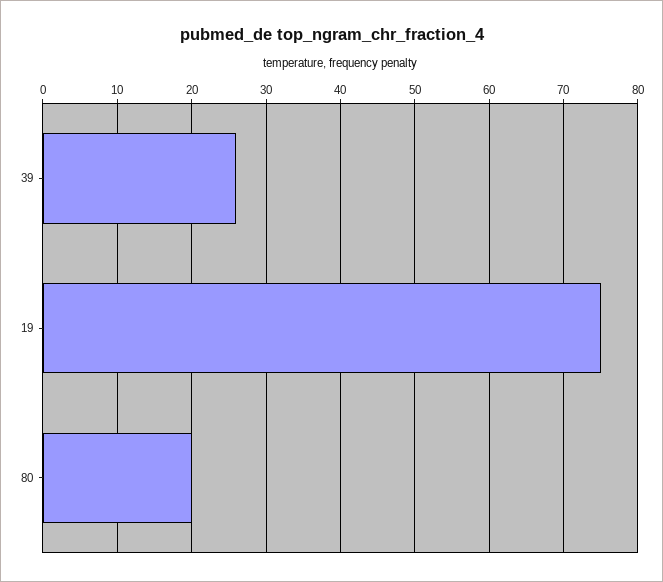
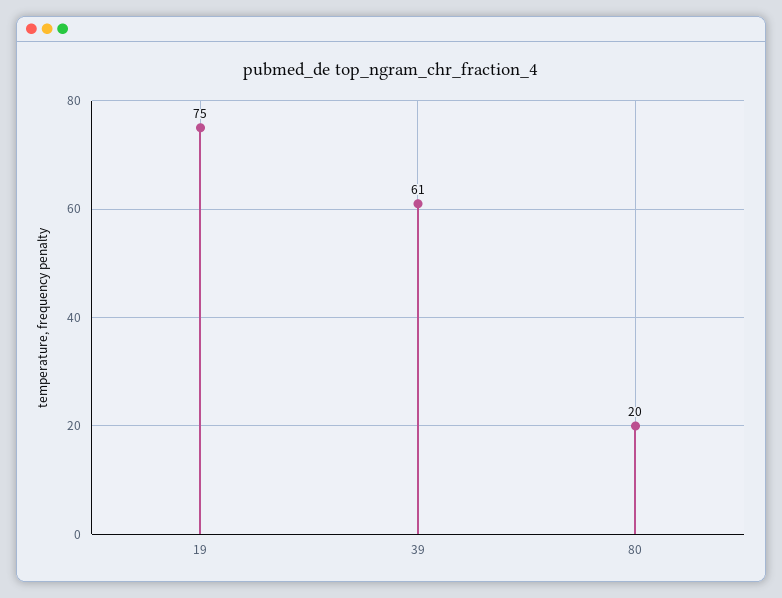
39: 26 -> 61

